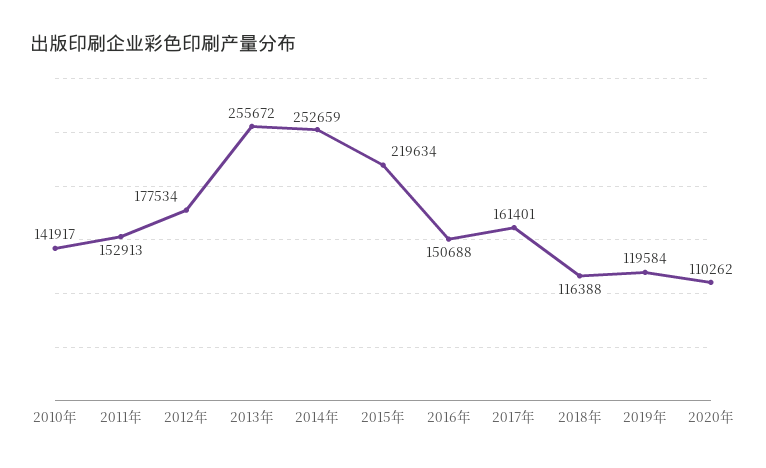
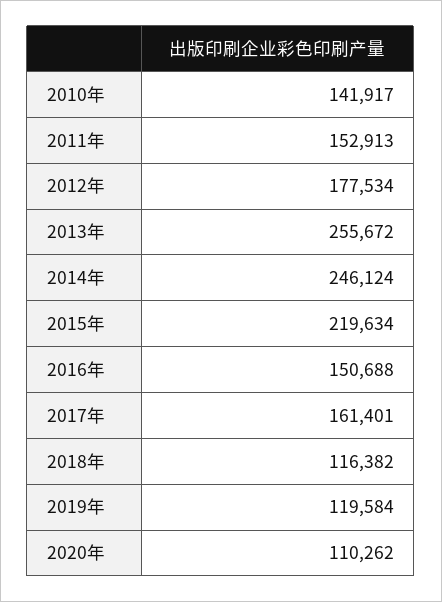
2014年: 252659 -> 246124
2018年: 116388 -> 116382

